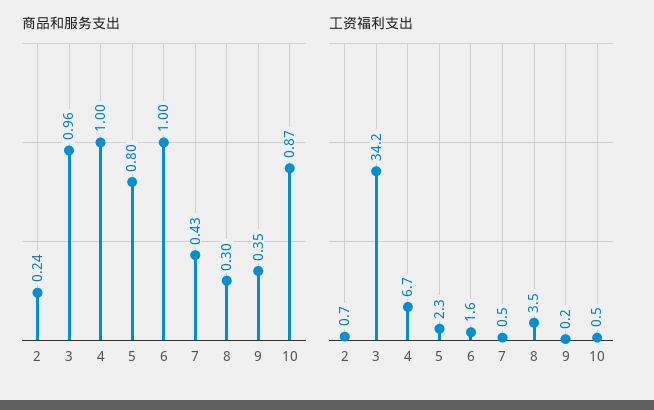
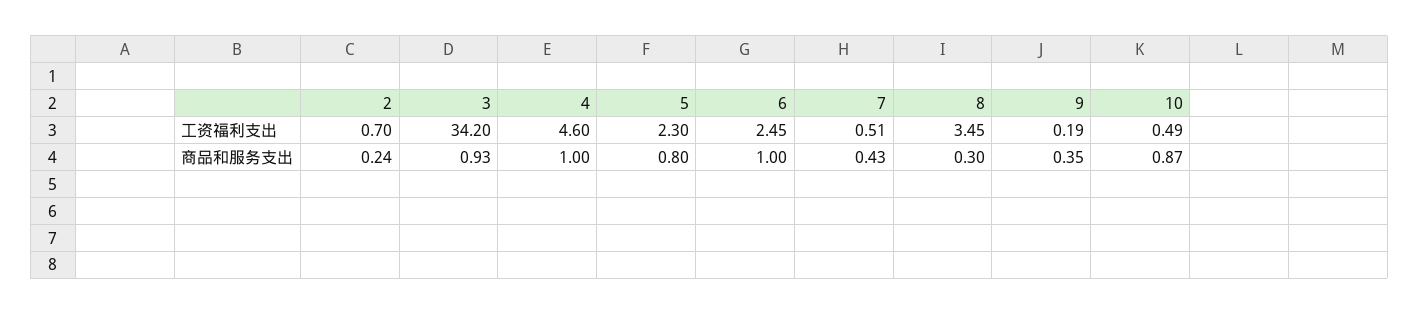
商品和服务支出, 3: 0.96 -> 0.93
工资福利支出, 4: 6.7 -> 4.6
工资福利支出, 6: 1.6 -> 2.45

